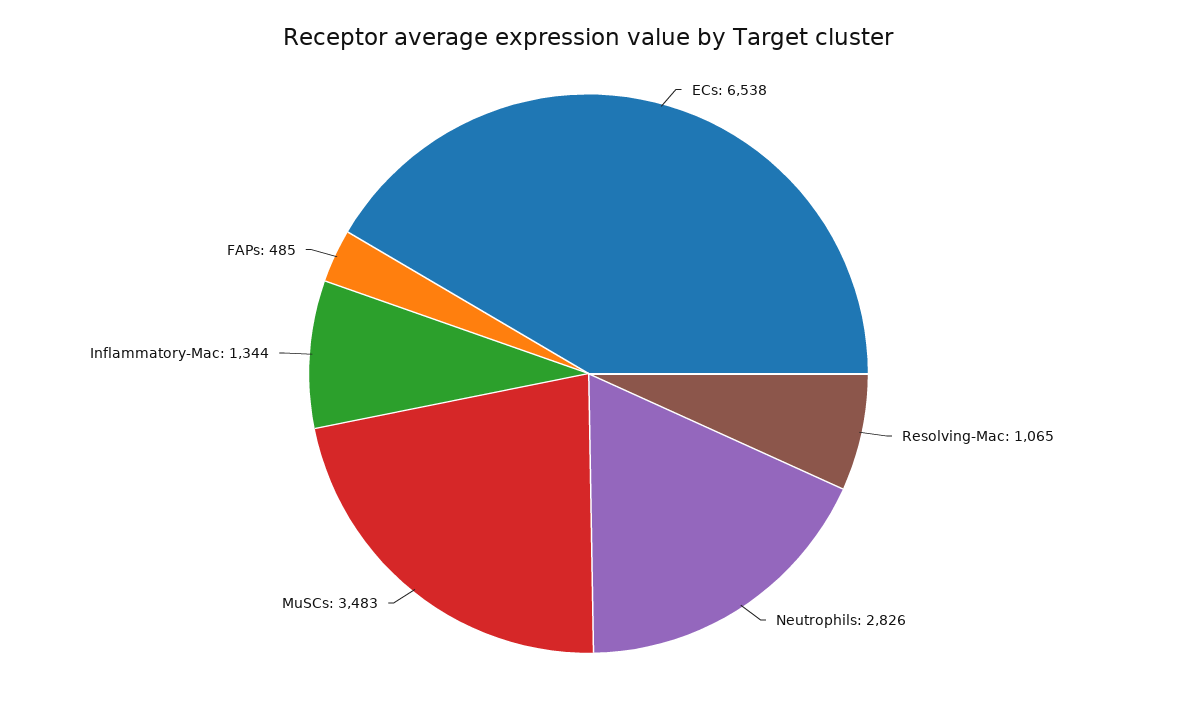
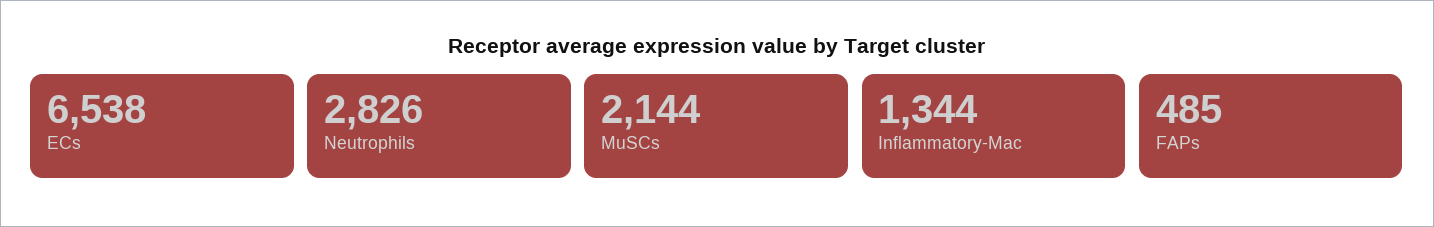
Resolving-Mac: 1065 -> none
MuSCs: 3483 -> 2144

